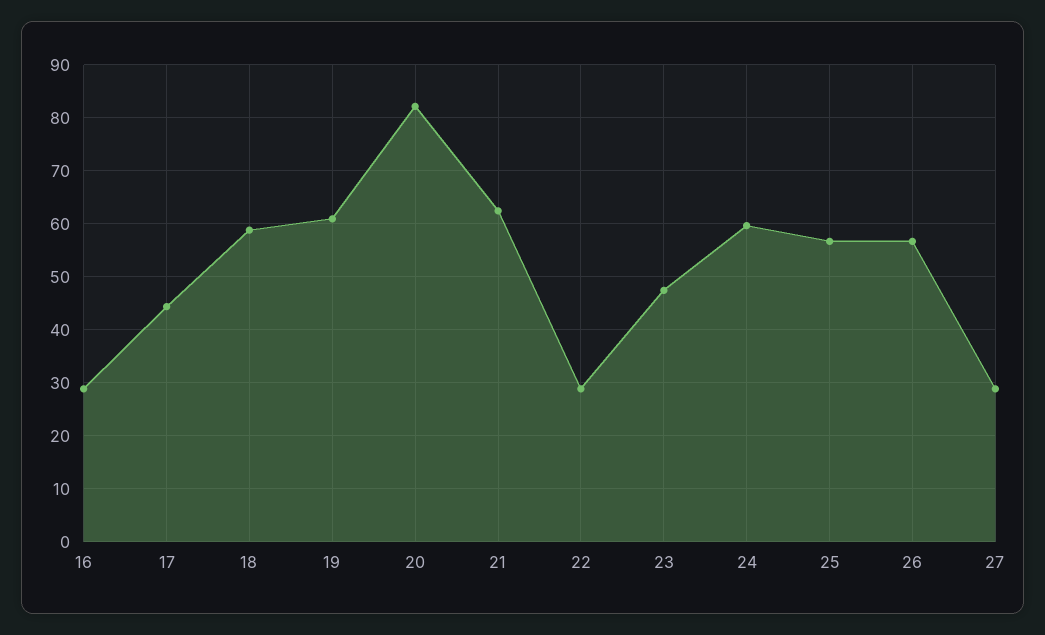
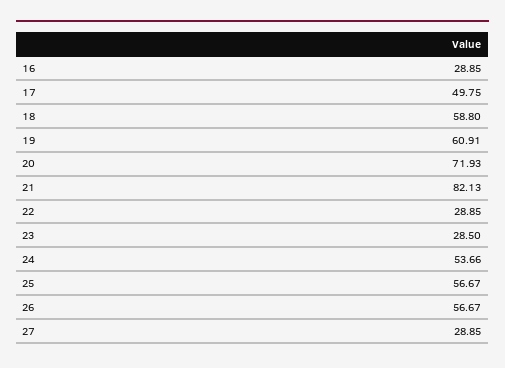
17: 44 -> 49.75
20: 82 -> 71.93
21: 62 -> 82.13
23: 48 -> 28.5
24: 60 -> 53.66

